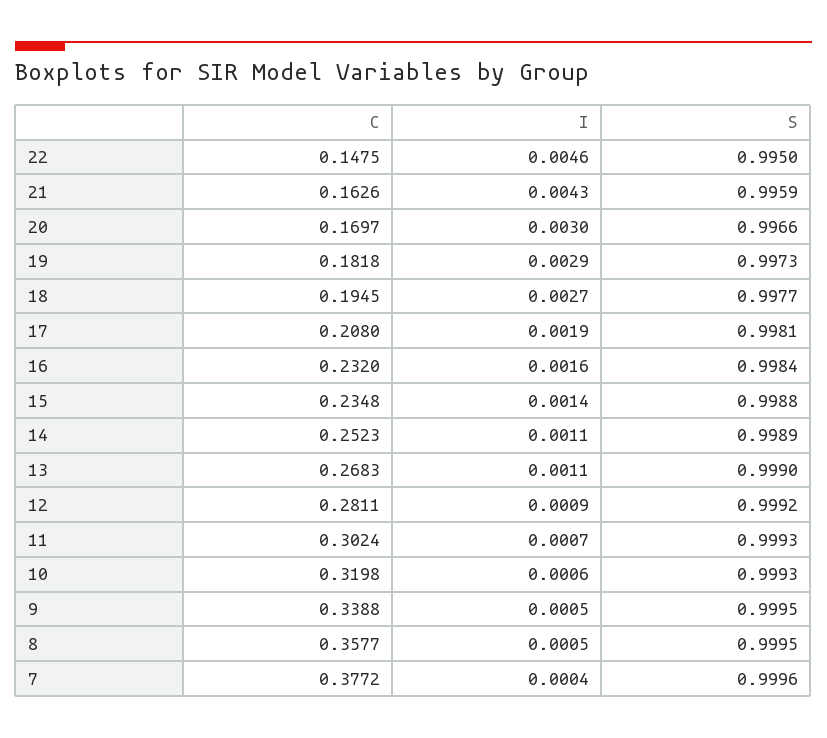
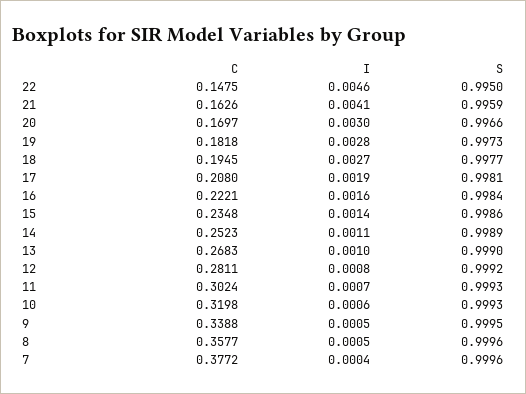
I, 21: 0.0043 -> 0.0041
I, 19: 0.0029 -> 0.0028
C, 16: 0.232 -> 0.2221
S, 15: 0.9988 -> 0.9986
I, 13: 0.0011 -> 0.001
I, 12: 0.0009 -> 0.0008
S, 8: 0.9995 -> 0.9996

